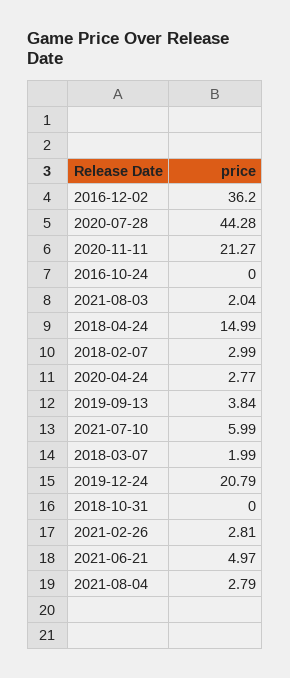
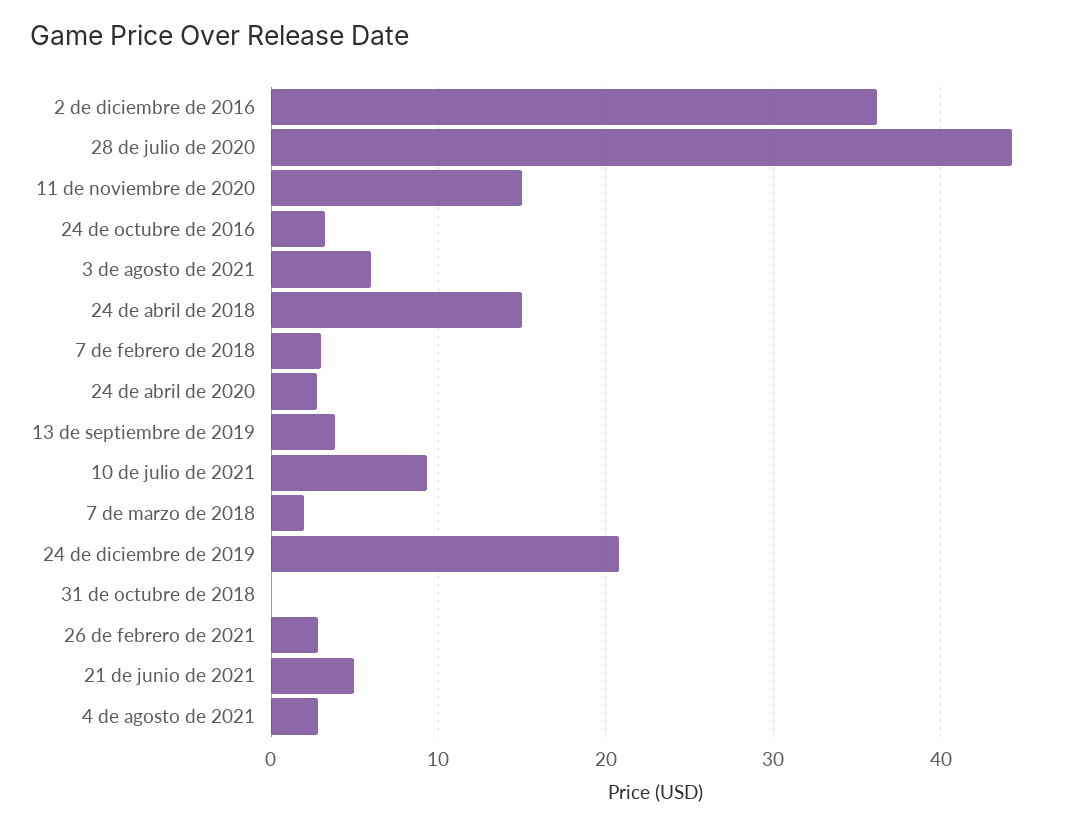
2020-11-11: 21.27 -> 15
2016-10-24: 0 -> 3
2021-08-03: 2.04 -> 6
2021-07-10: 5.99 -> 9

